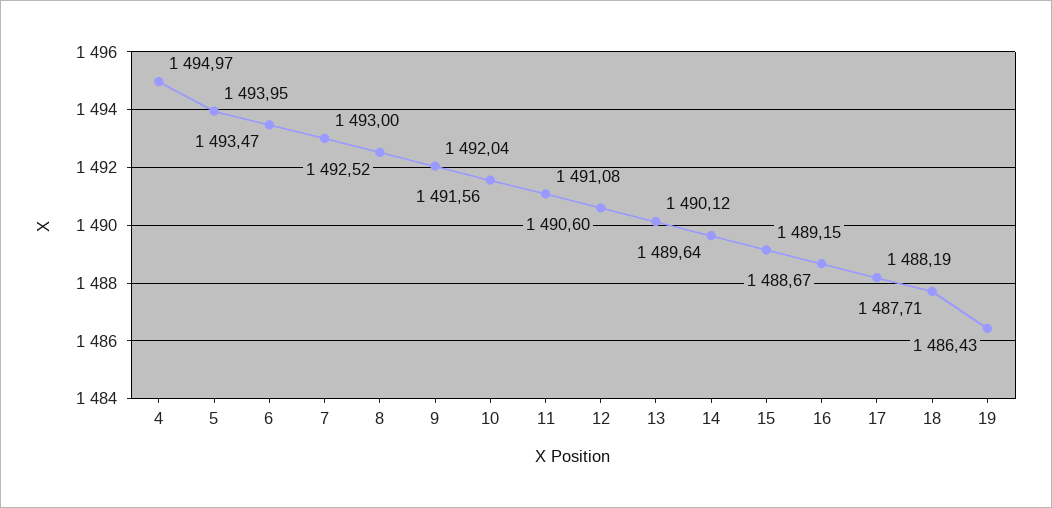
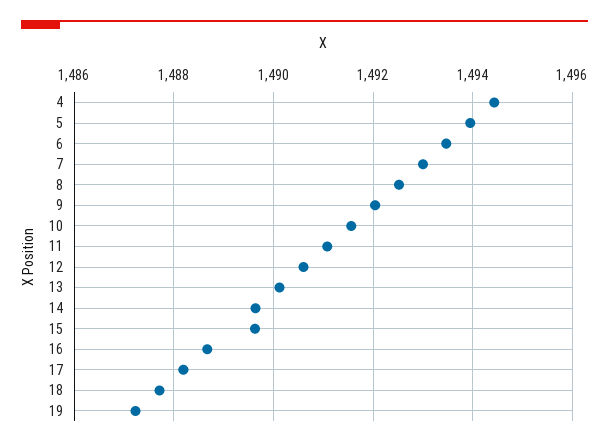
4: 1494.97 -> 1494.4
15: 1489.15 -> 1489.6
19: 1486.43 -> 1487.2

